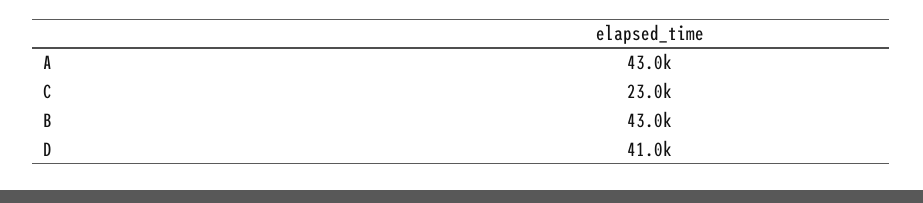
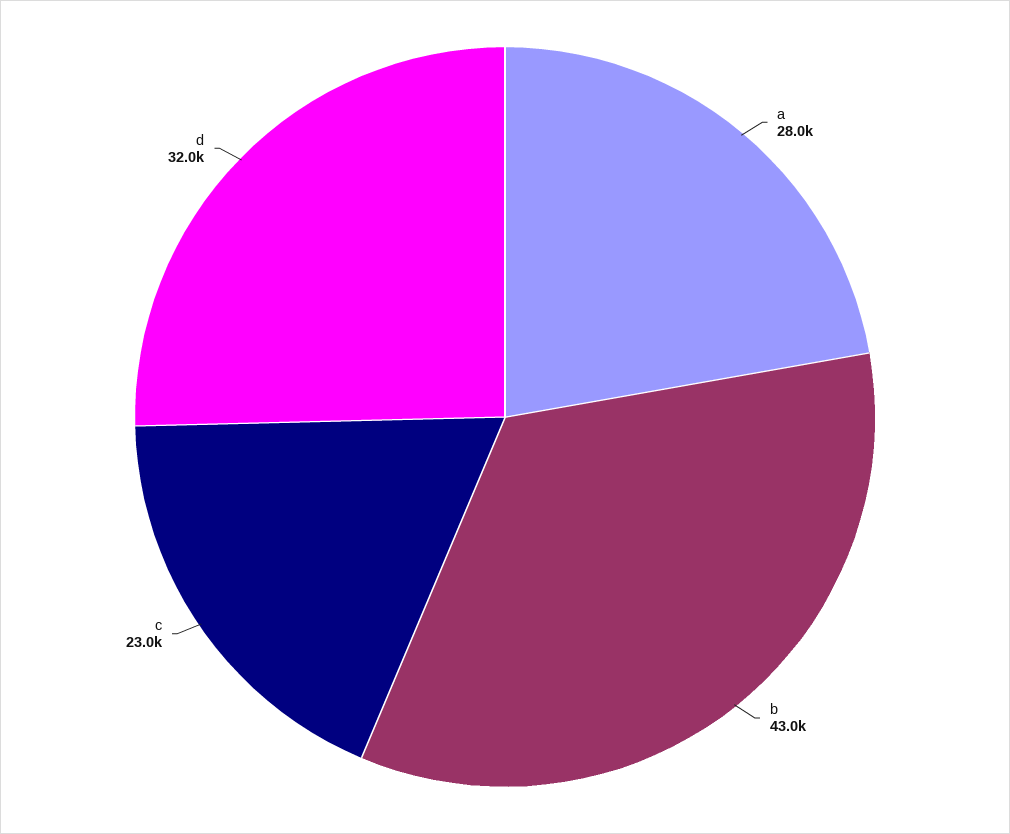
A: 43000 -> 28000
D: 41000 -> 32000

